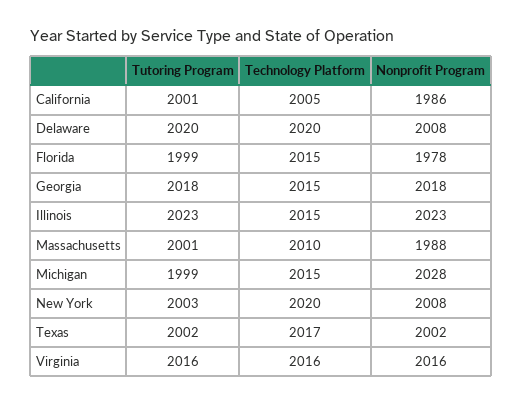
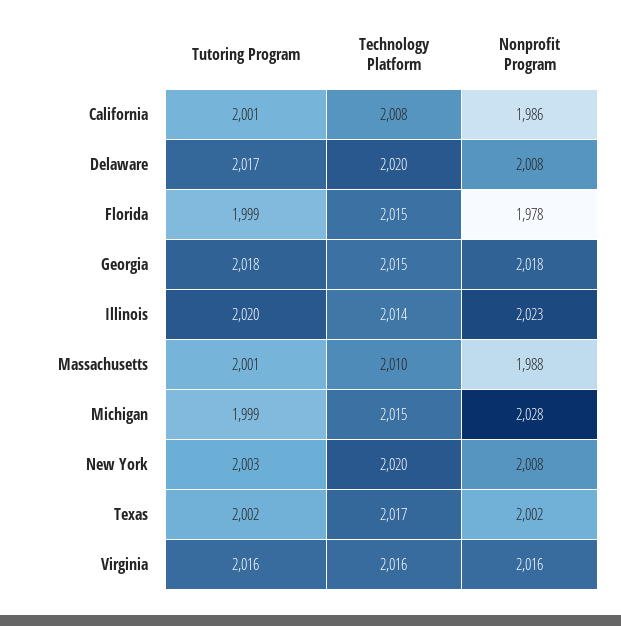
Technology Platform, California: 2005 -> 2008
Tutoring Program, Delaware: 2020 -> 2017
Tutoring Program, Illinois: 2023 -> 2020
Technology Platform, Illinois: 2015 -> 2014

